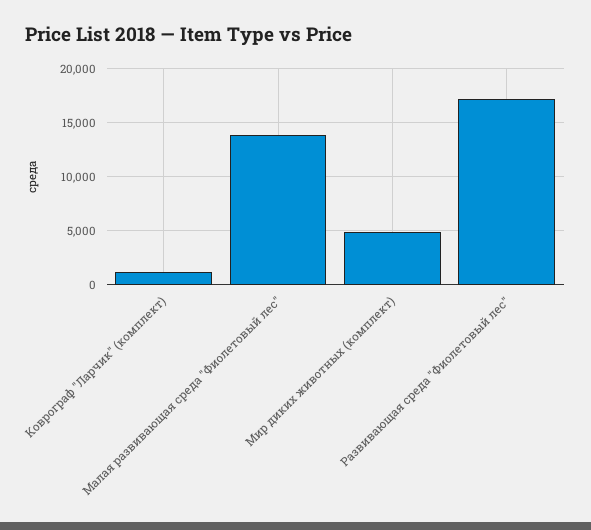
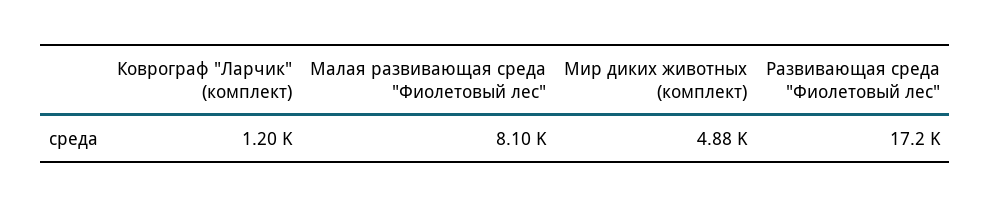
Малая развивающая среда "Фиолетовый лес": 14000 -> 8100

